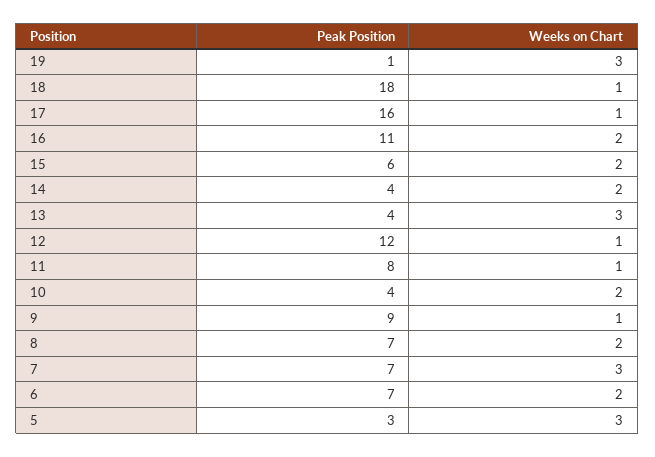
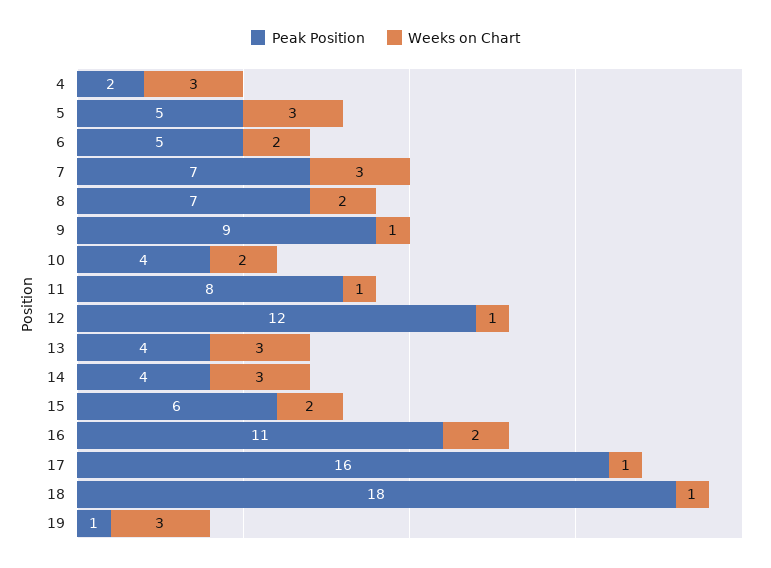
Weeks on Chart, 14: 2 -> 3
Peak Position, 6: 7 -> 5
Peak Position, 5: 3 -> 5
Peak Position, 4: none -> 2
Weeks on Chart, 4: none -> 3

